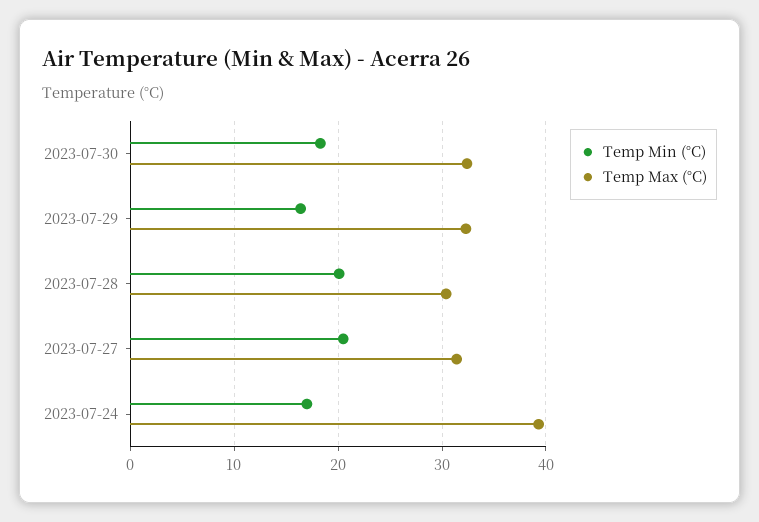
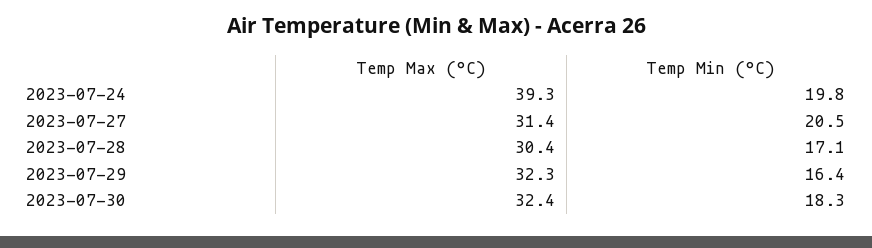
Temp Min (°C), 2023-07-28: 20 -> 17.1
Temp Min (°C), 2023-07-24: 17 -> 19.8

